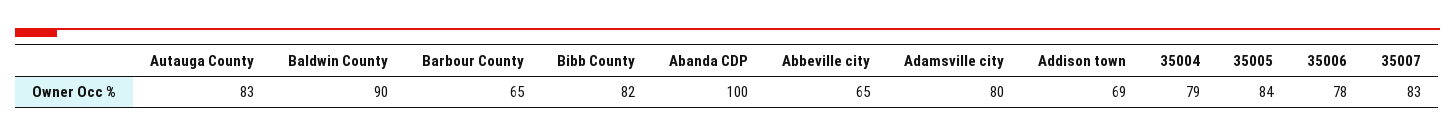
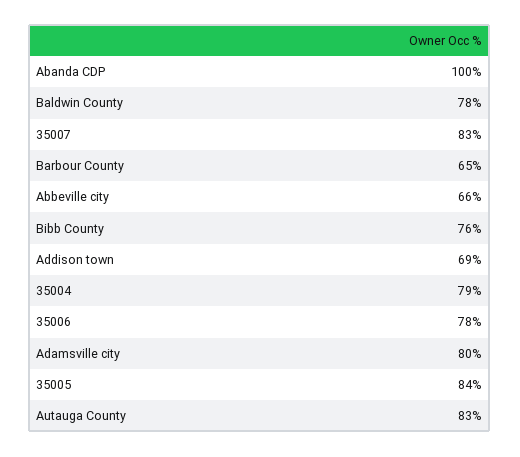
Baldwin County: 90 -> 78
Bibb County: 82 -> 76
Abbeville city: 65 -> 66

